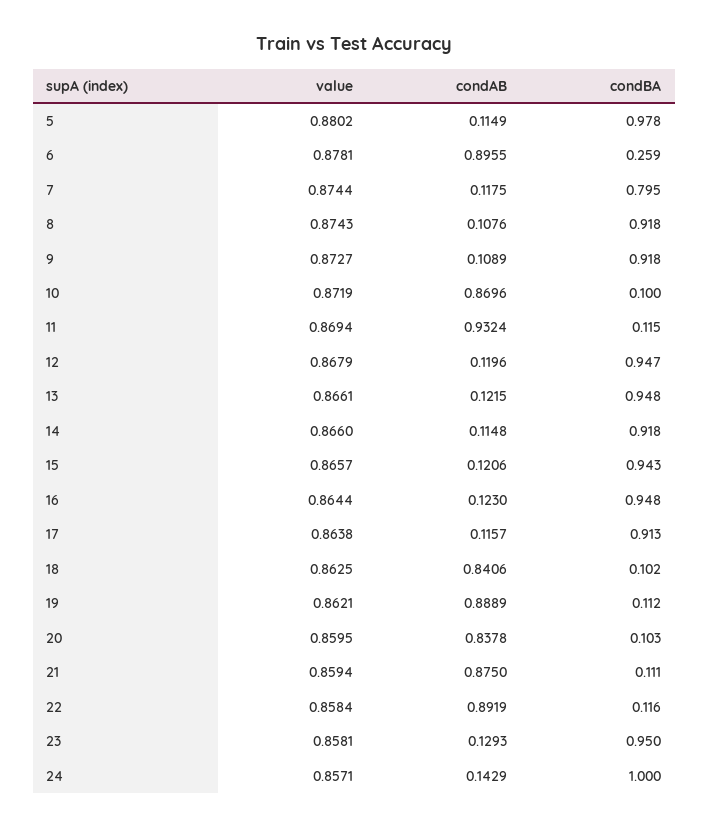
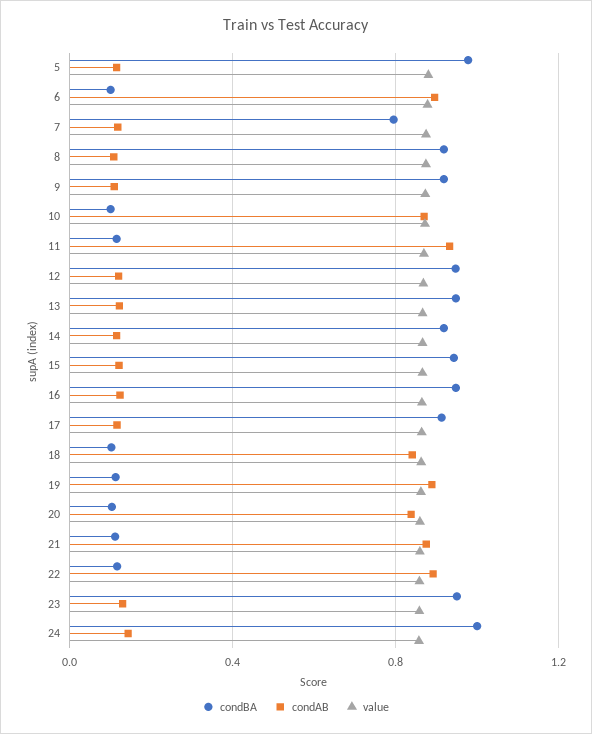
condBA, 6: 0.259 -> 0.1

